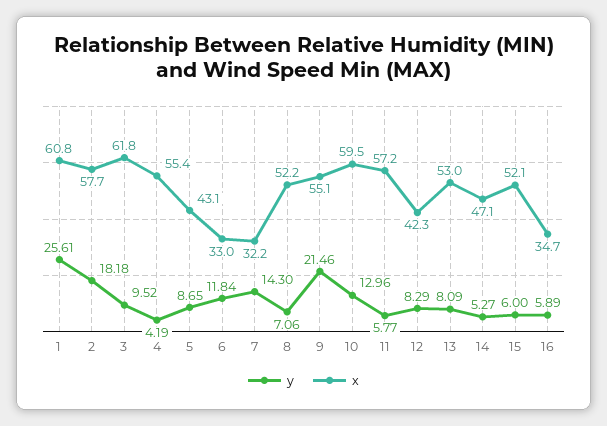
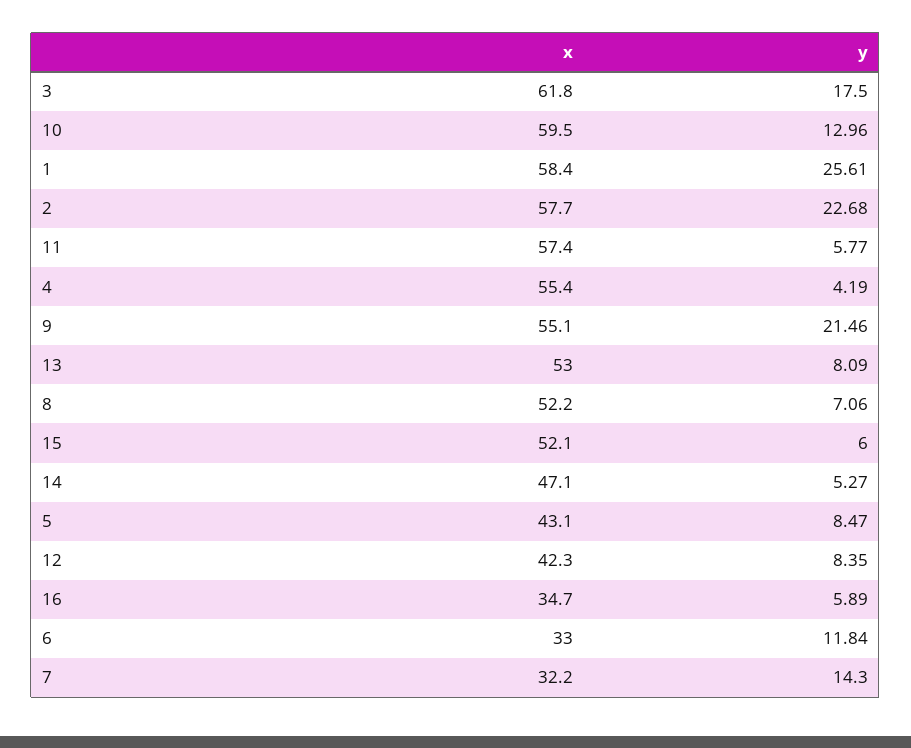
x, 1: 60.8 -> 58.4
y, 2: 18.18 -> 22.68
y, 3: 9.52 -> 17.5
y, 5: 8.65 -> 8.47
x, 11: 57.2 -> 57.4
y, 12: 8.29 -> 8.35

